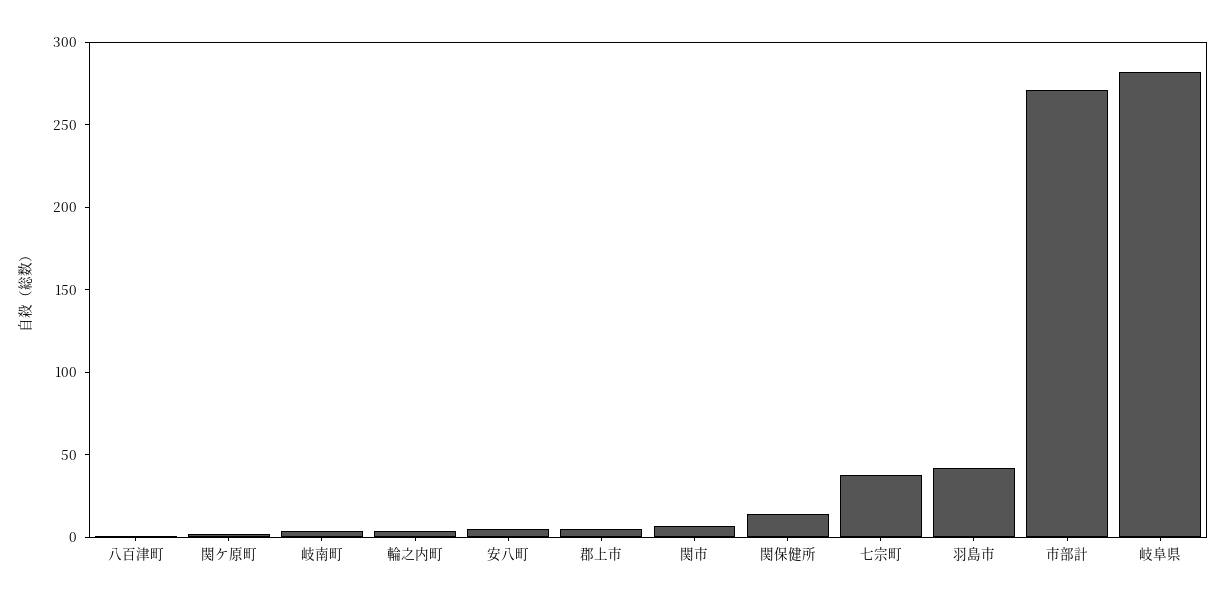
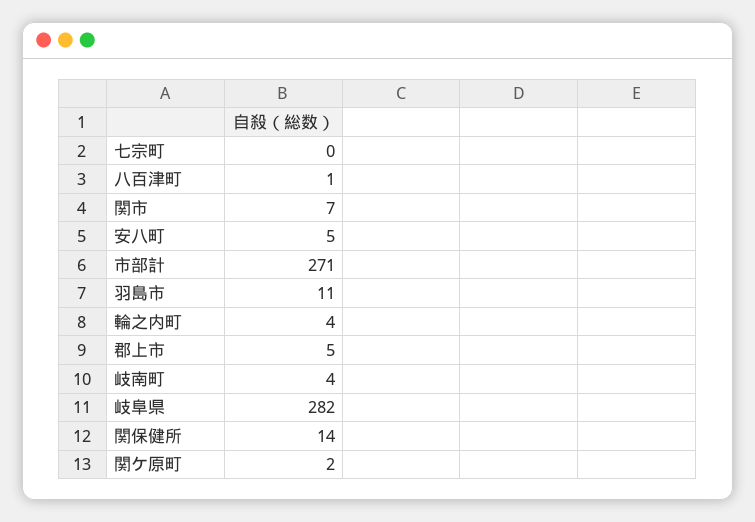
七宗町: 40 -> 0
羽島市: 40 -> 11

